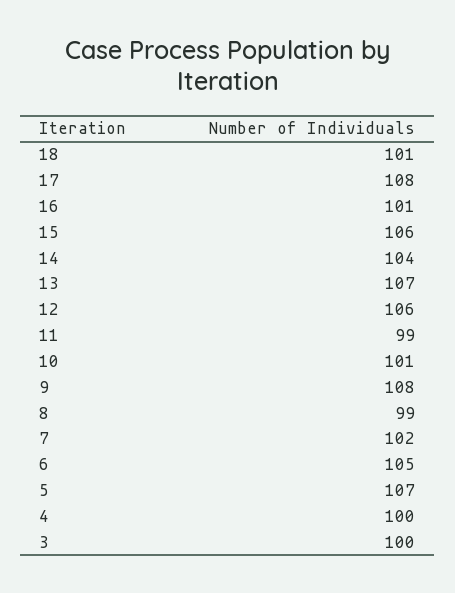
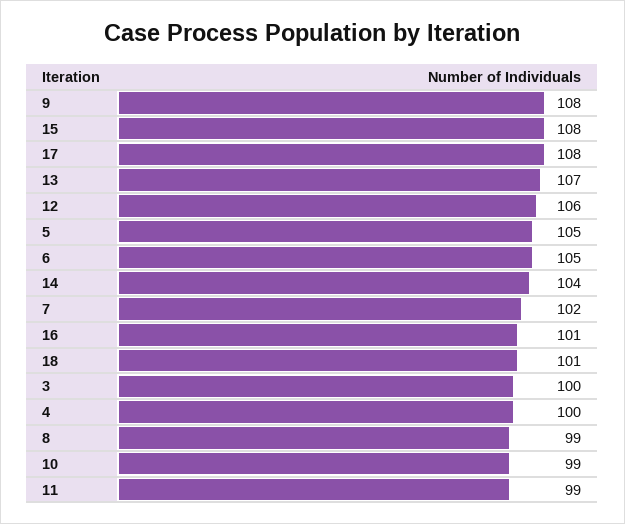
15: 106 -> 108
10: 101 -> 99
5: 107 -> 105

